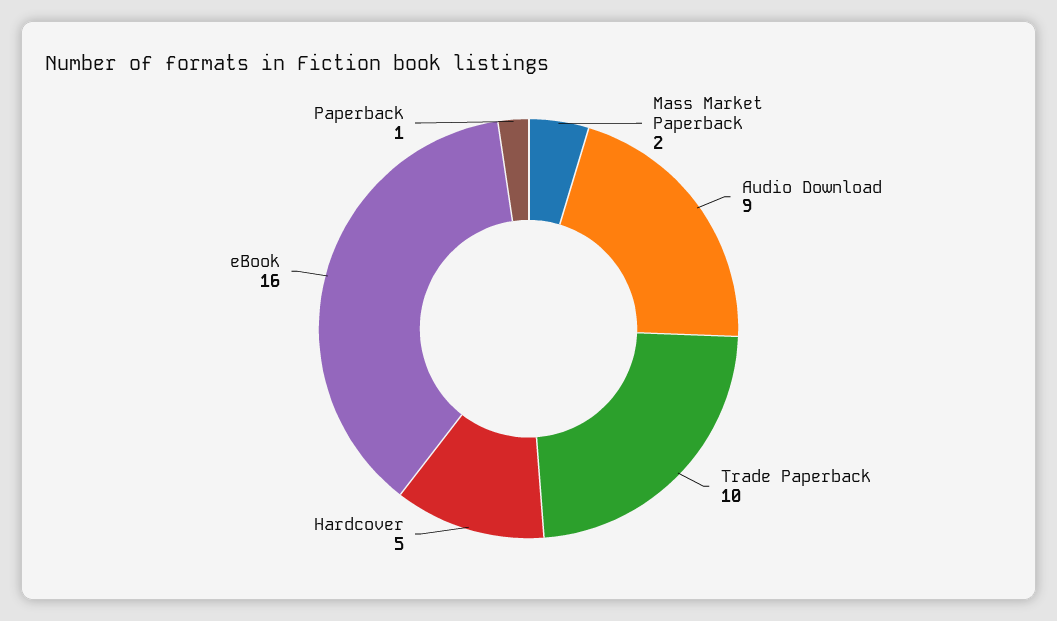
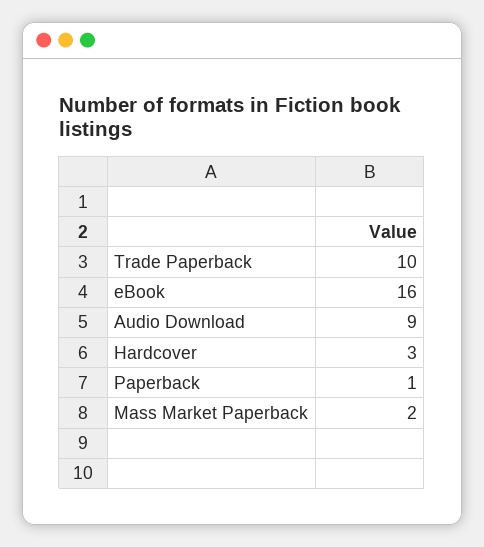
Hardcover: 5 -> 3

